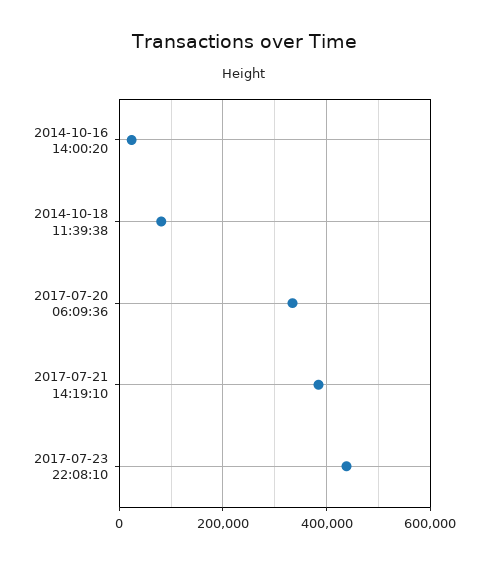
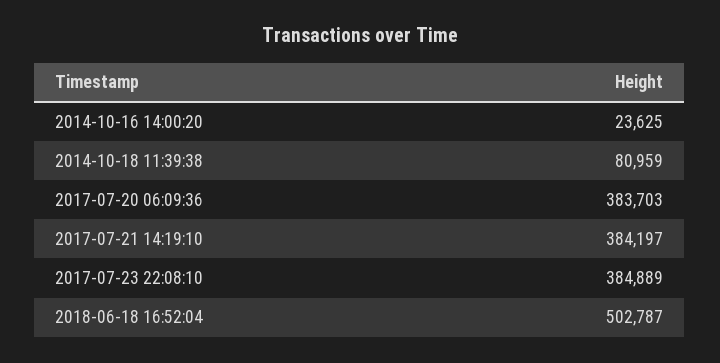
2017-07-20 06:09:36: 340000 -> 383703
2017-07-23 22:08:10: 440000 -> 384889
2018-06-18 16:52:04: none -> 502787

